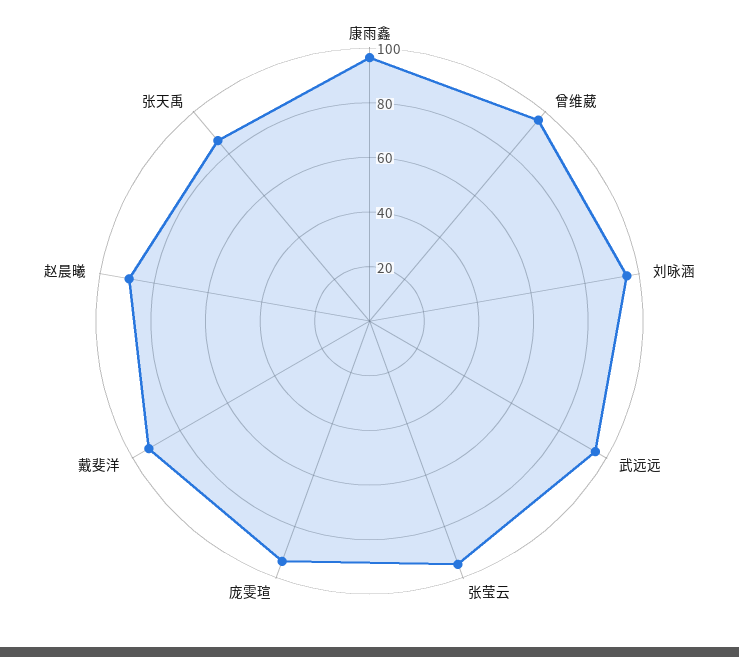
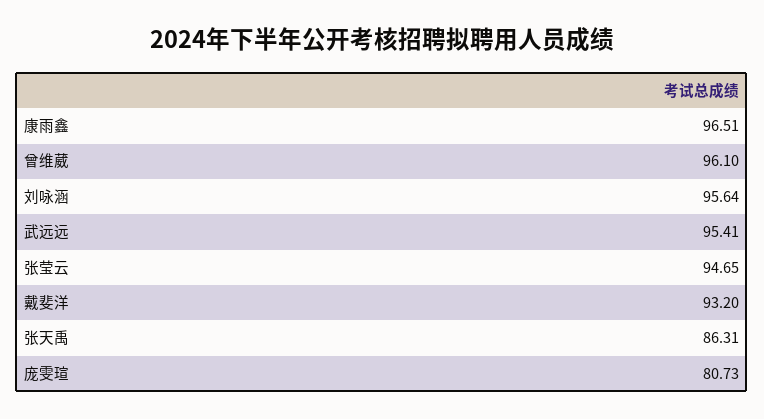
庞雯瑄: 95 -> 80.73
赵晨曦: 90 -> none

